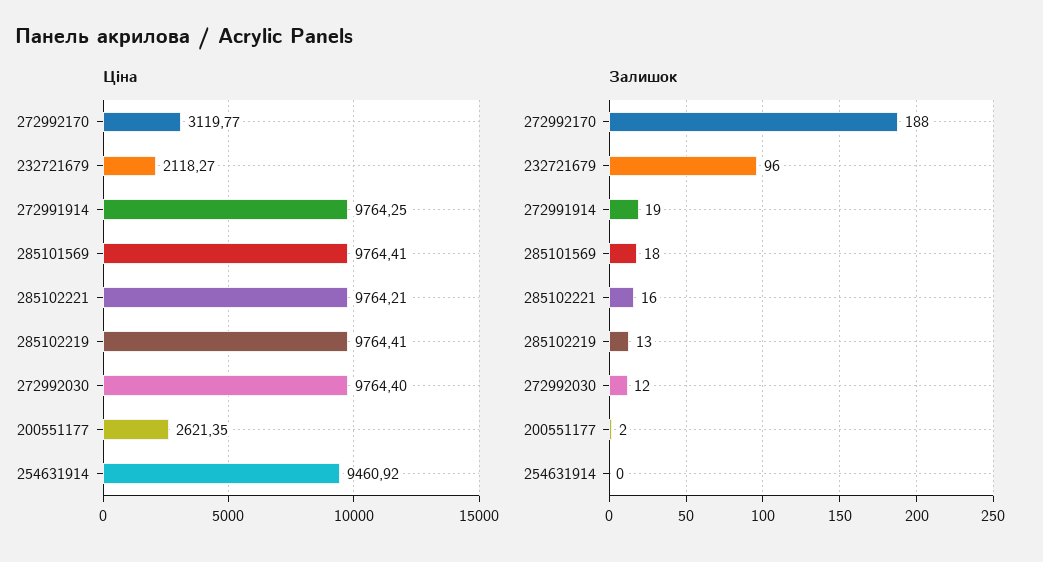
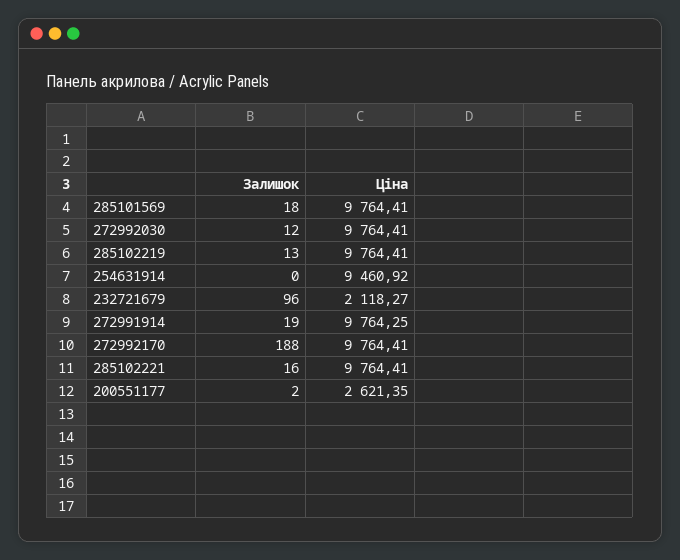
Ціна, 272992170: 3119.77 -> 9764.41
Ціна, 285102221: 9764.21 -> 9764.41
Ціна, 272992030: 9764.4 -> 9764.41

